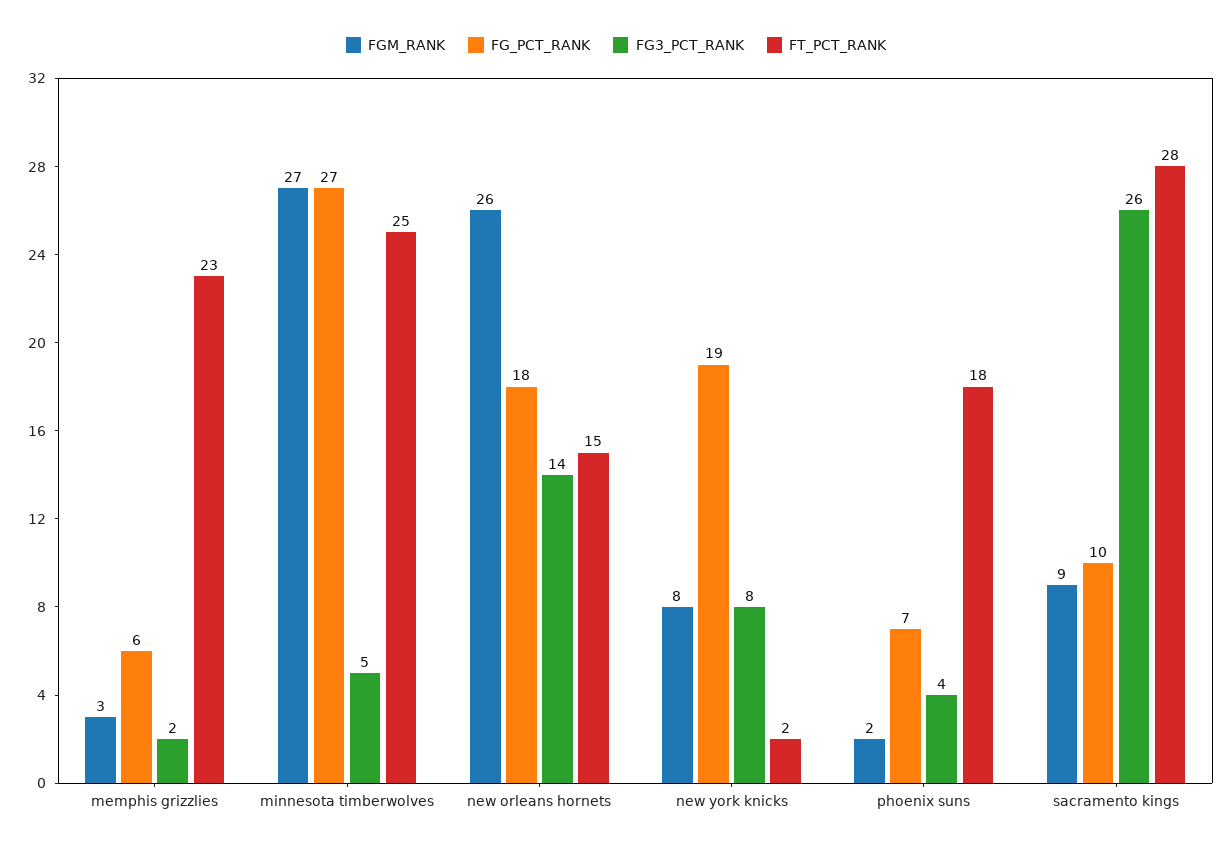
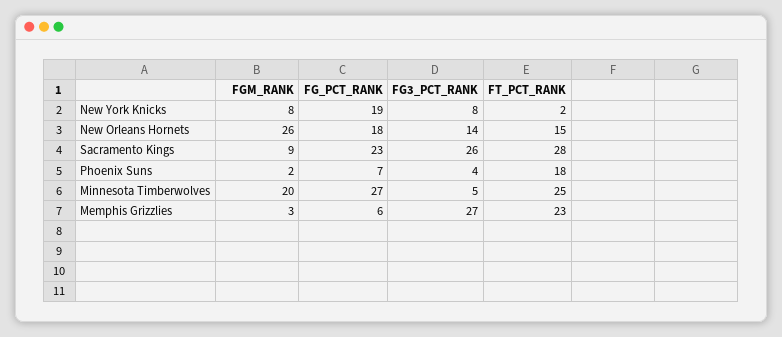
FG3_PCT_RANK, memphis grizzlies: 2 -> 27
FGM_RANK, minnesota timberwolves: 27 -> 20
FG_PCT_RANK, sacramento kings: 10 -> 23

